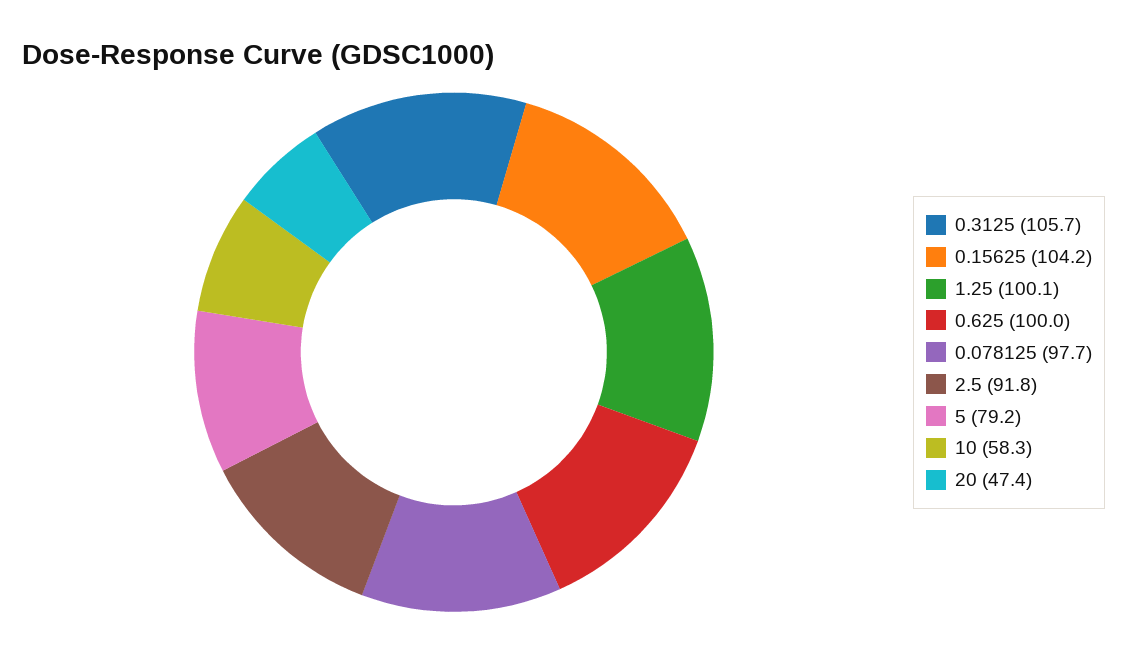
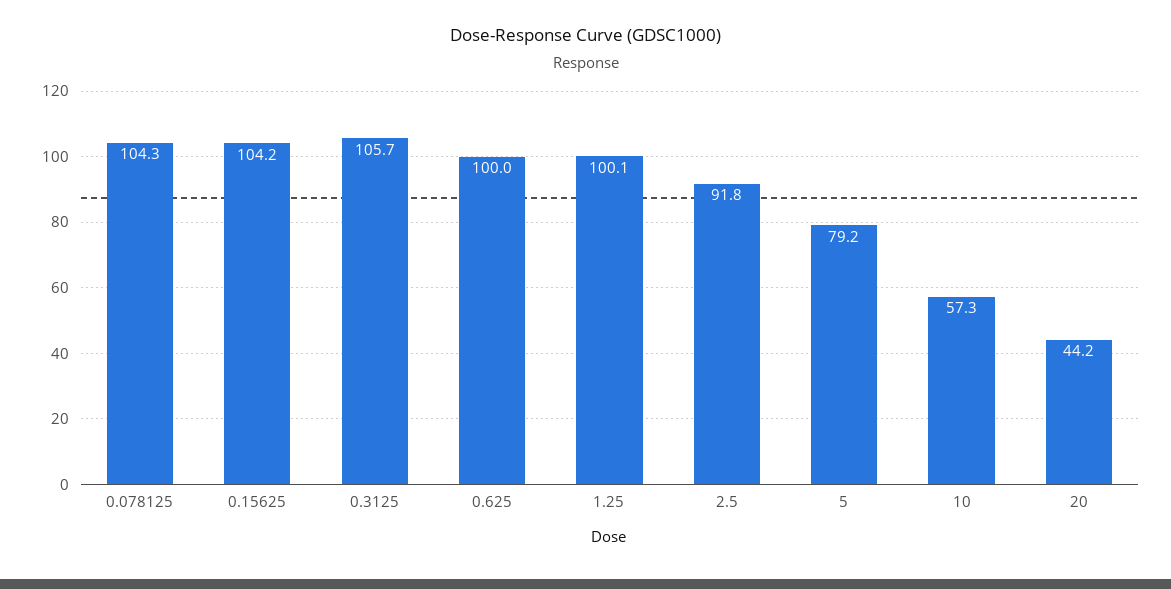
0.078125: 97.7 -> 104.3
10: 58.3 -> 57.3
20: 47.4 -> 44.2

